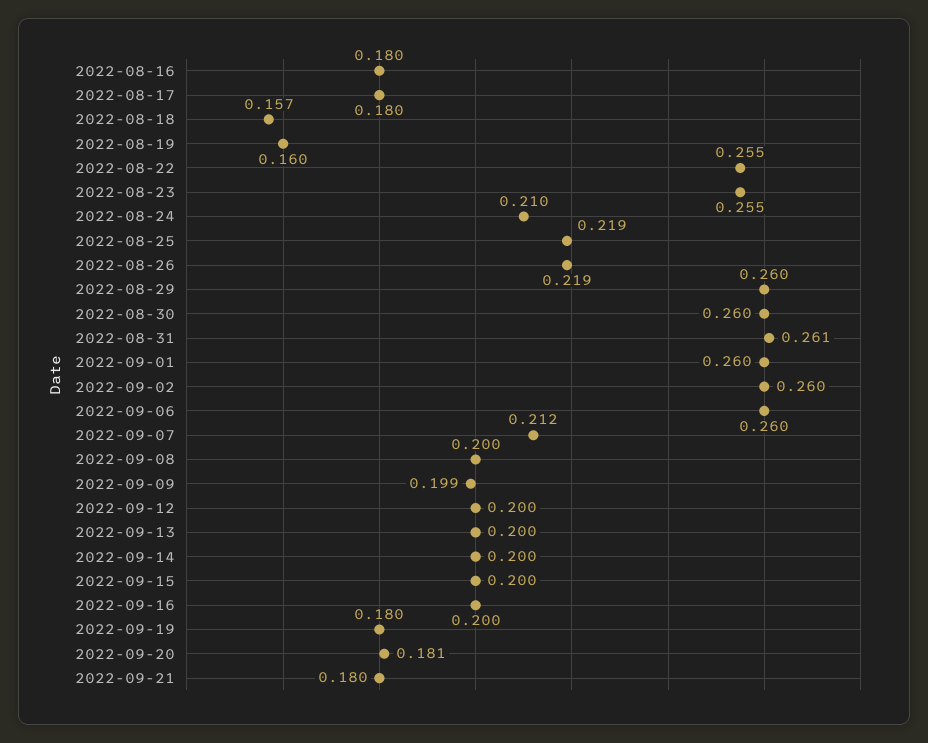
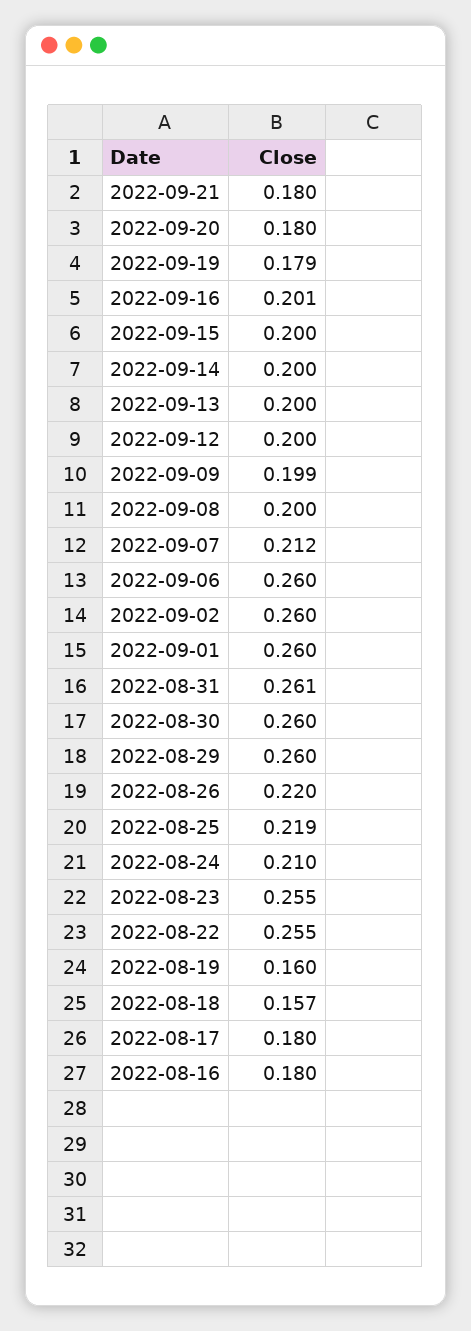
2022-08-26: 0.219 -> 0.22
2022-09-16: 0.2 -> 0.201
2022-09-19: 0.18 -> 0.179
2022-09-20: 0.181 -> 0.18

